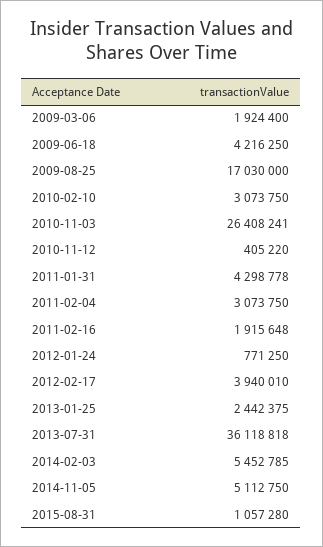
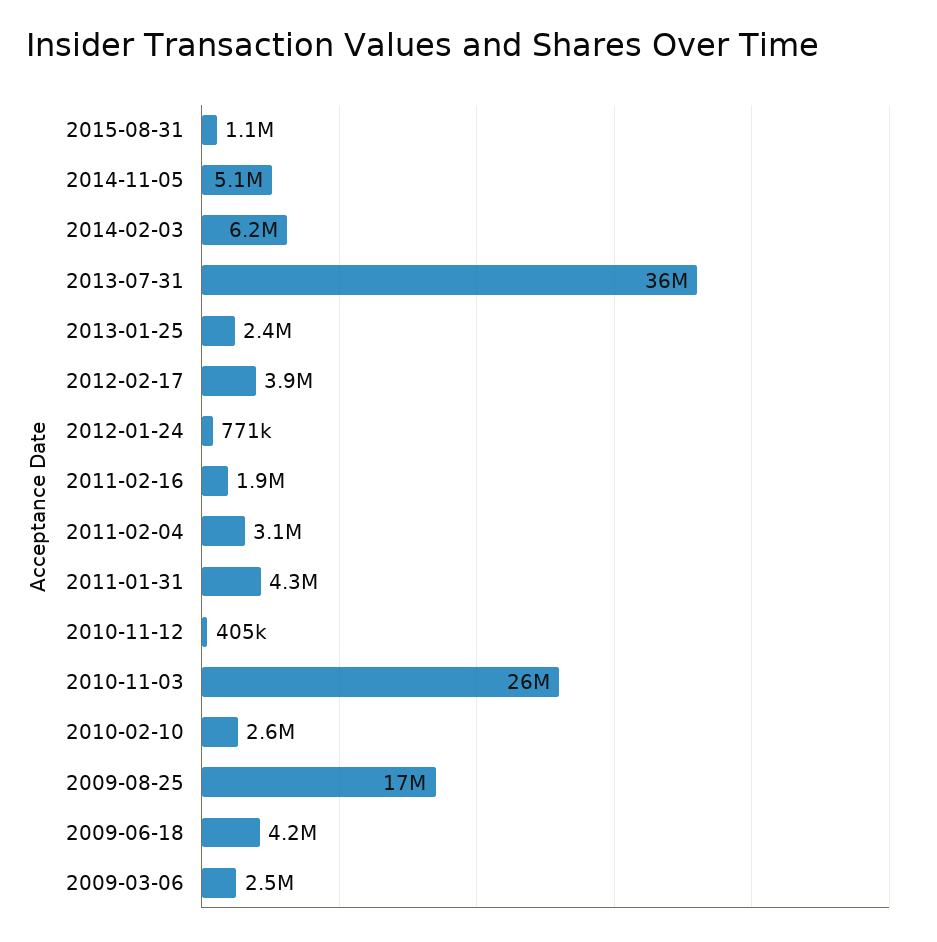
2009-03-06: 1924400 -> 2500000
2010-02-10: 3073750 -> 2600000
2014-02-03: 5452785 -> 6200000

